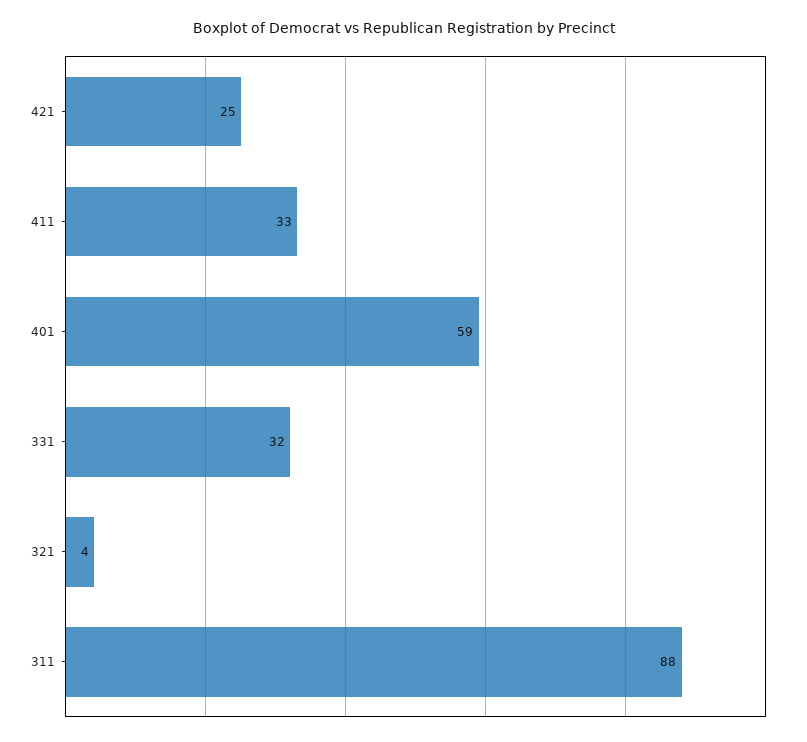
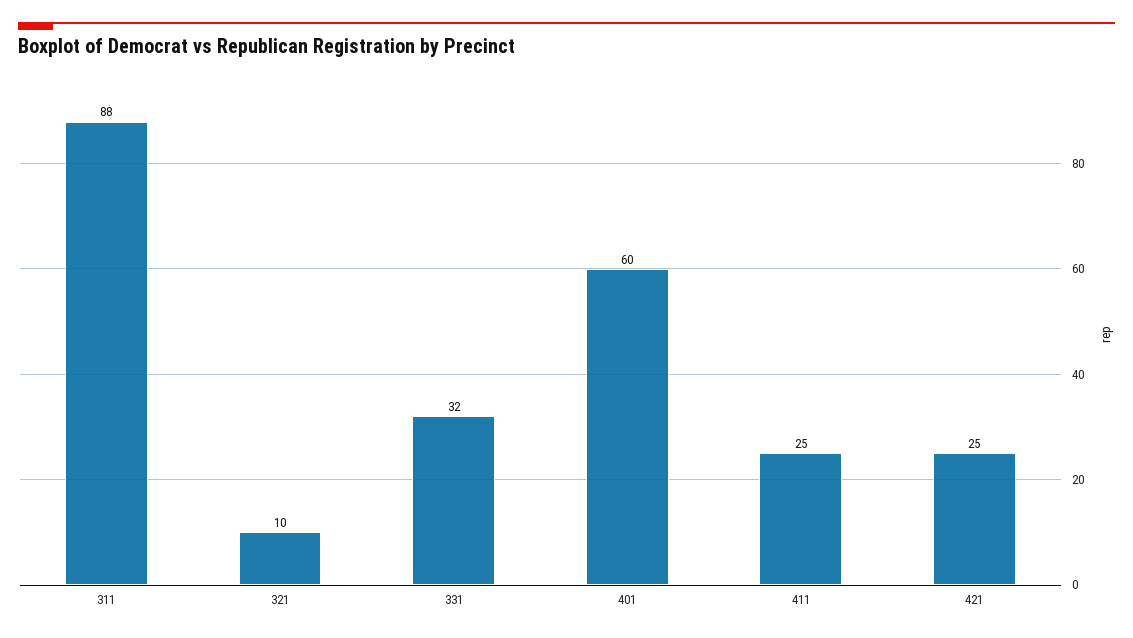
411: 33 -> 25
401: 59 -> 60
321: 4 -> 10

